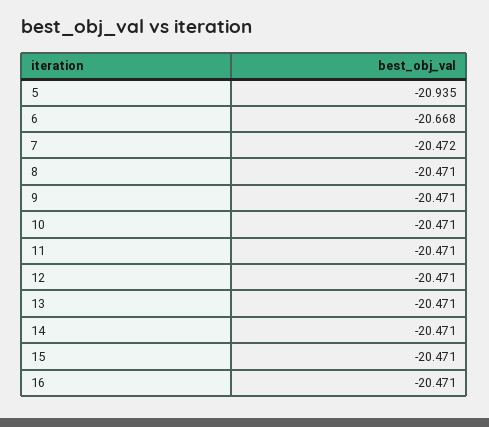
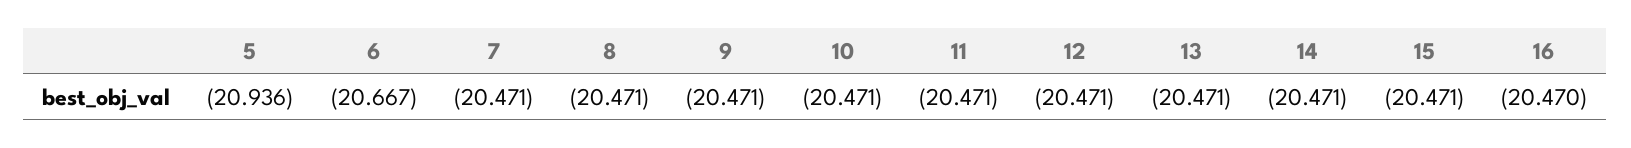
5: -20.935 -> -20.936
6: -20.668 -> -20.667
7: -20.472 -> -20.471
16: -20.471 -> -20.47

